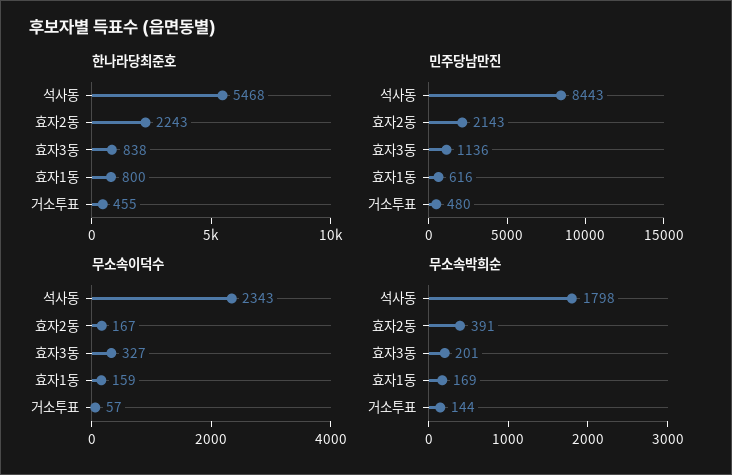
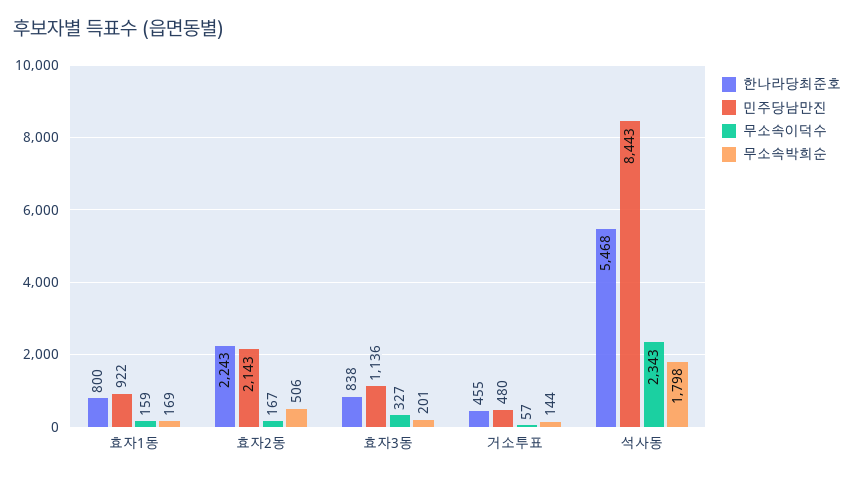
민주당남만진, 효자1동: 616 -> 922
무소속박희순, 효자2동: 391 -> 506

